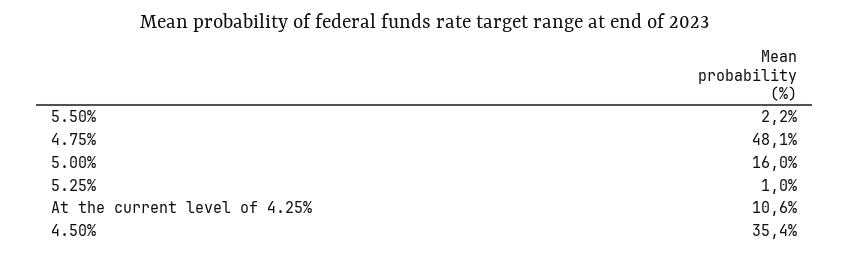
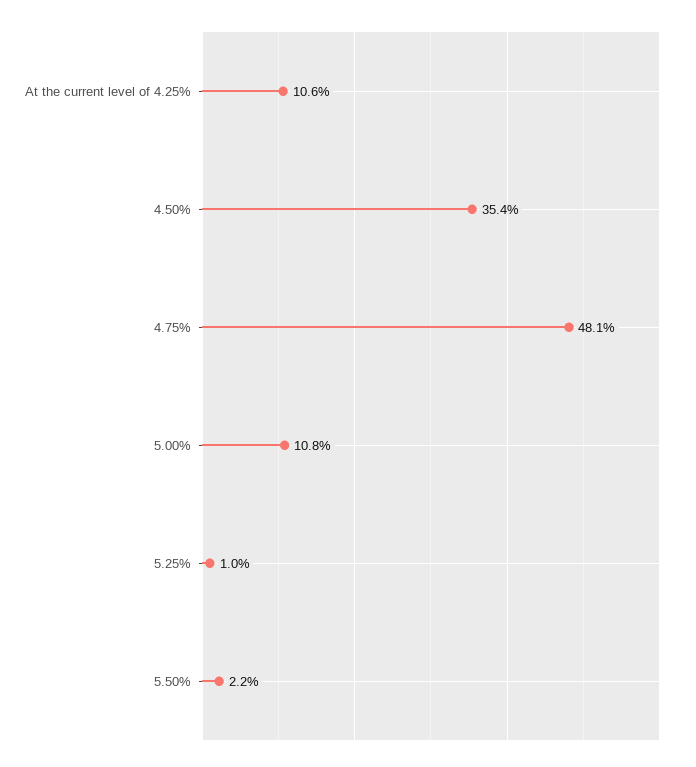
5.00%: 16 -> 10.8

